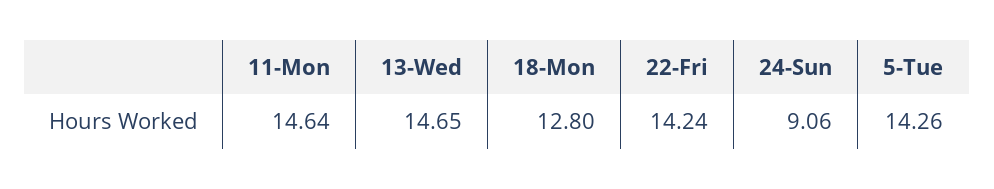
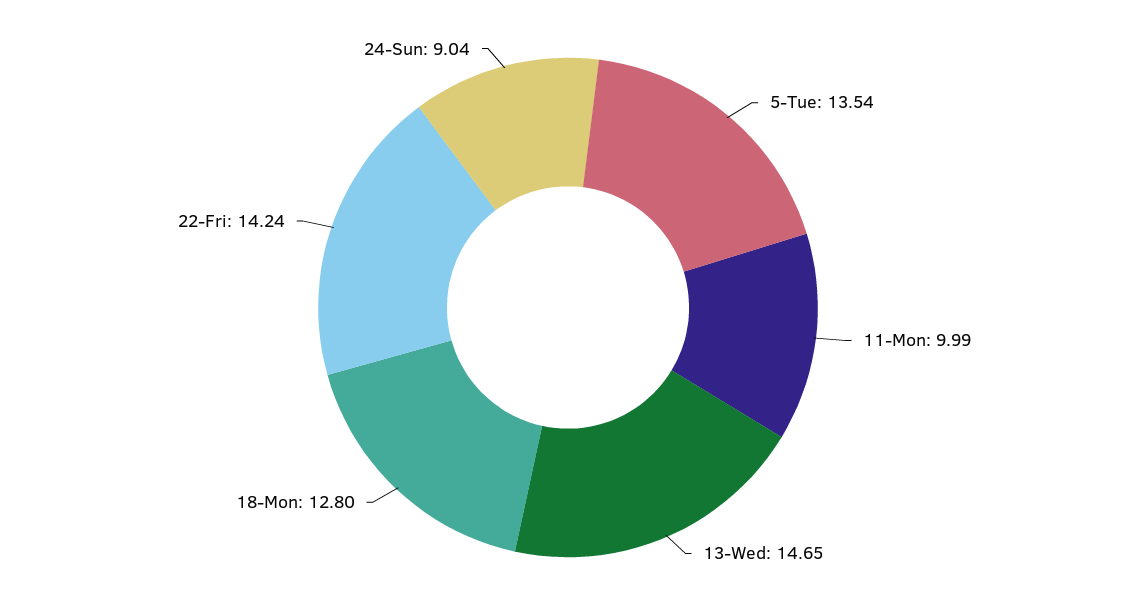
11-Mon: 14.64 -> 9.99
24-Sun: 9.06 -> 9.04
5-Tue: 14.26 -> 13.54

